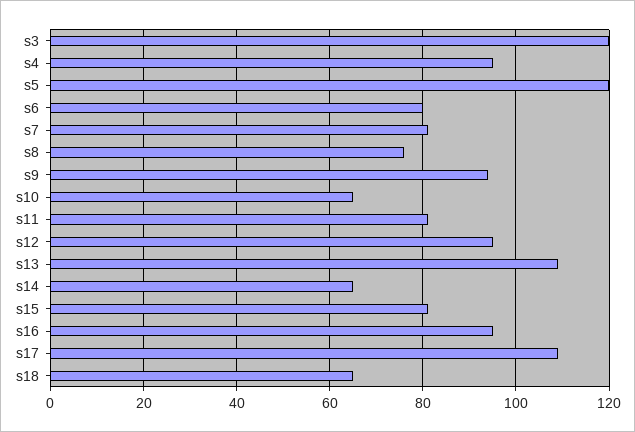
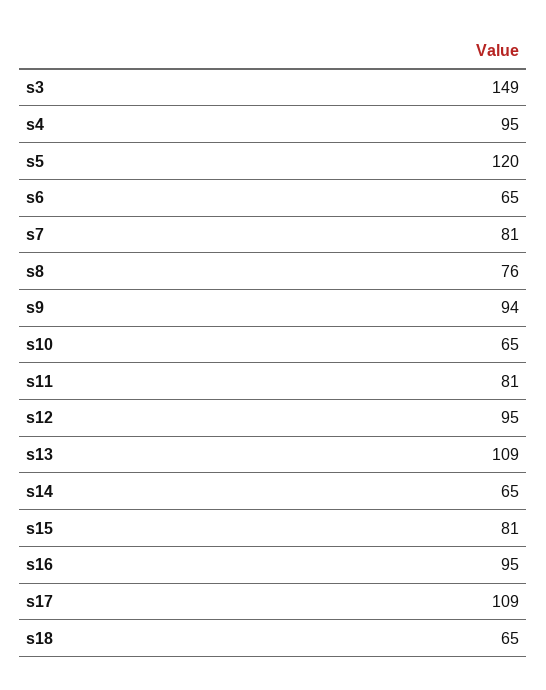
s3: 120 -> 149
s6: 80 -> 65

